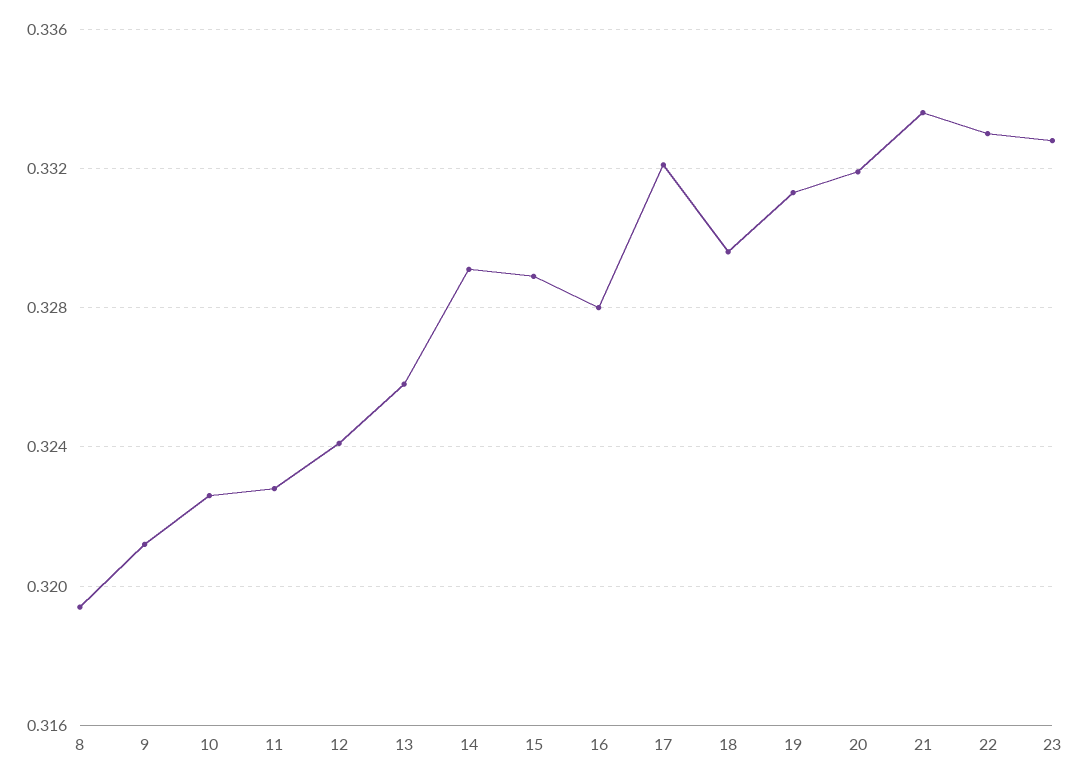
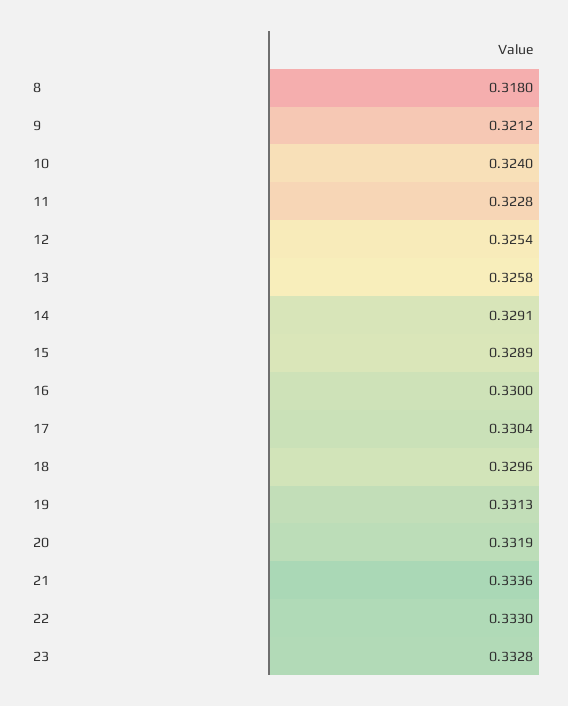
8: 0.3195 -> 0.318
10: 0.3225 -> 0.324
12: 0.324 -> 0.3254
16: 0.328 -> 0.33
17: 0.332 -> 0.3304

